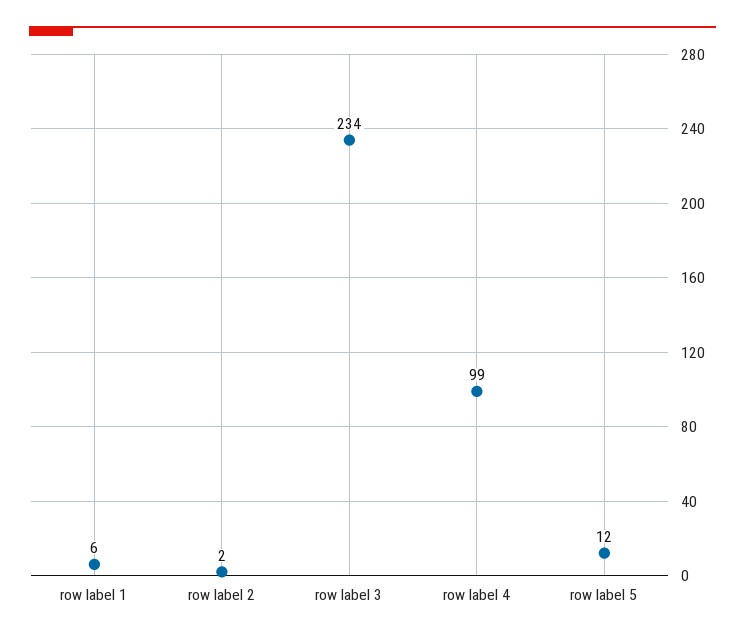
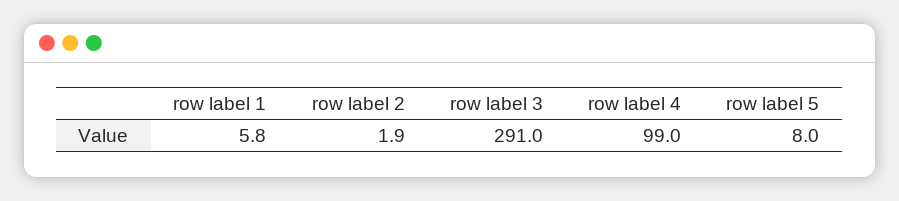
row label 3: 234 -> 291
row label 5: 12 -> 8

